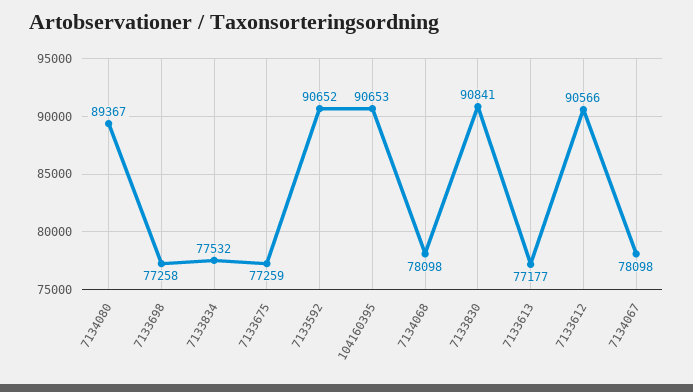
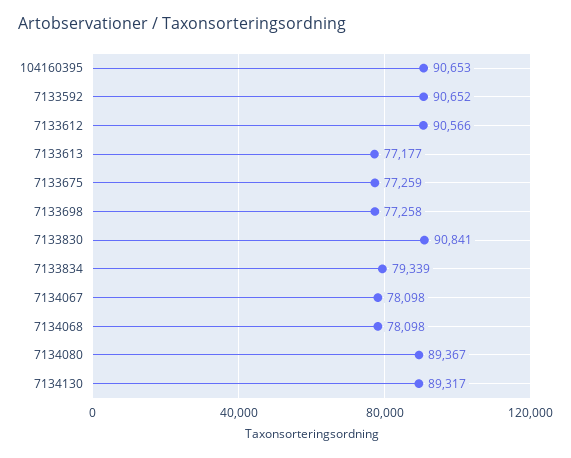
7133834: 77532 -> 79339
7134130: none -> 89317

